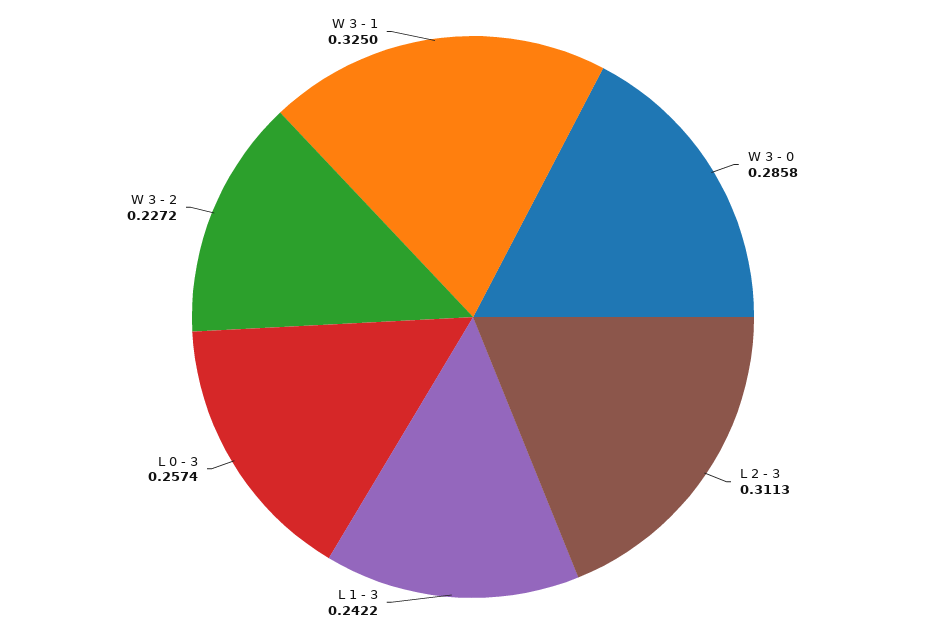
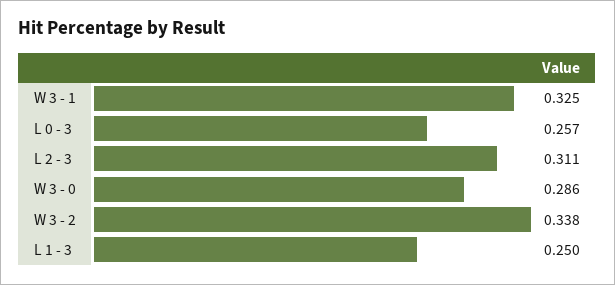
L 1 - 3: 0.2422 -> 0.25
W 3 - 2: 0.2272 -> 0.338

